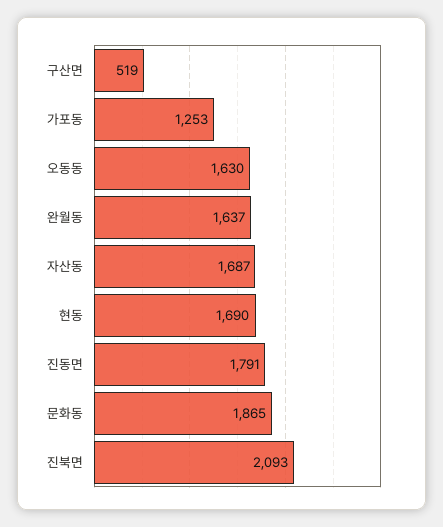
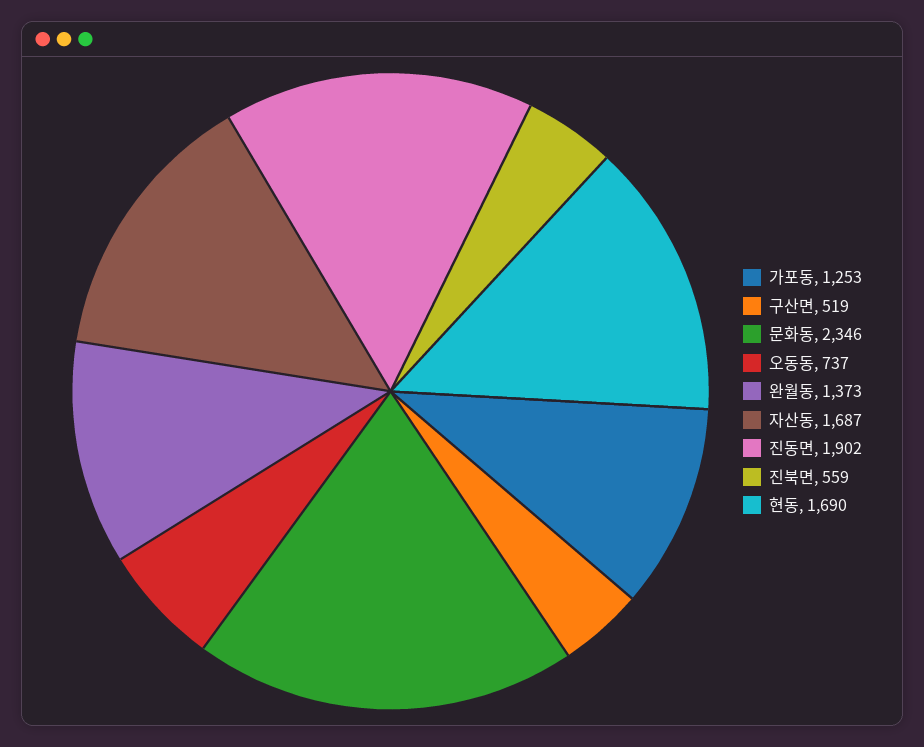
오동동: 1630 -> 737
완월동: 1637 -> 1373
진동면: 1791 -> 1902
문화동: 1865 -> 2346
진북면: 2093 -> 559

